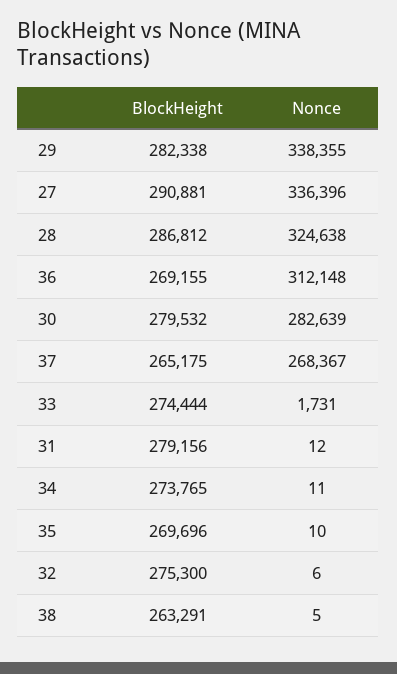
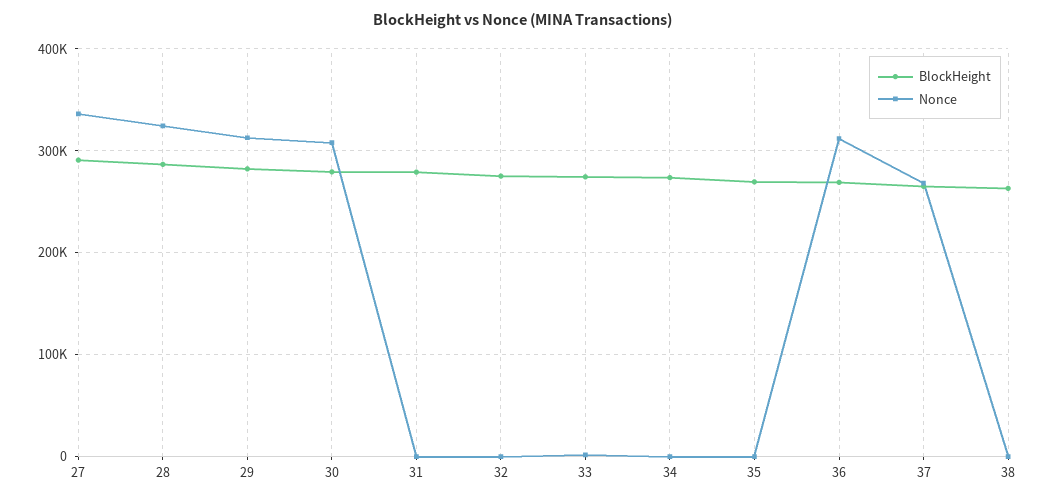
Nonce, 29: 338355 -> 310000
Nonce, 30: 282639 -> 310000

